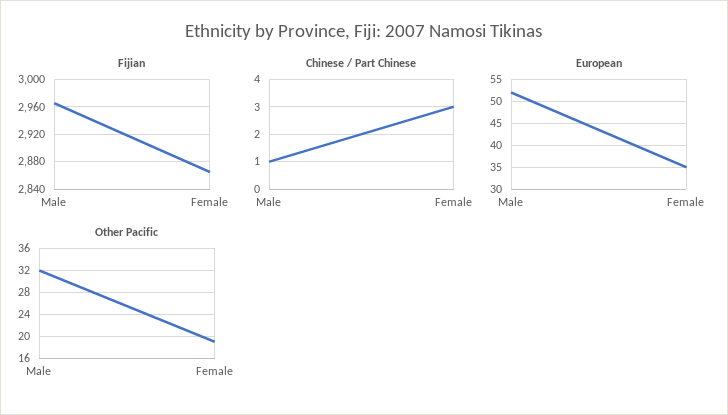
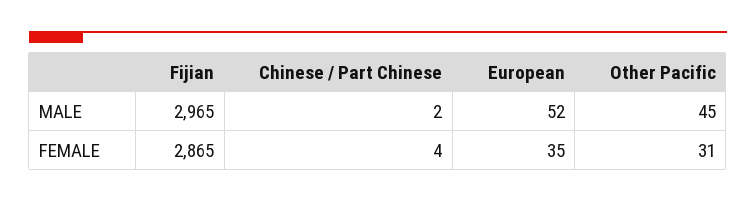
Chinese / Part Chinese, Male: 1 -> 2
Chinese / Part Chinese, Female: 3 -> 4
Other Pacific, Male: 32 -> 45
Other Pacific, Female: 20 -> 31

